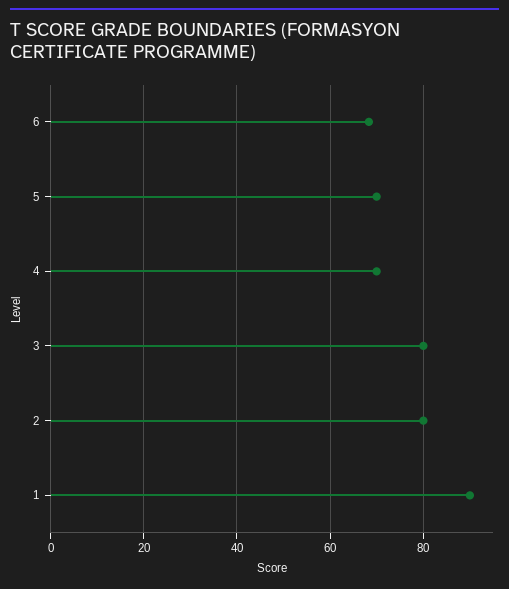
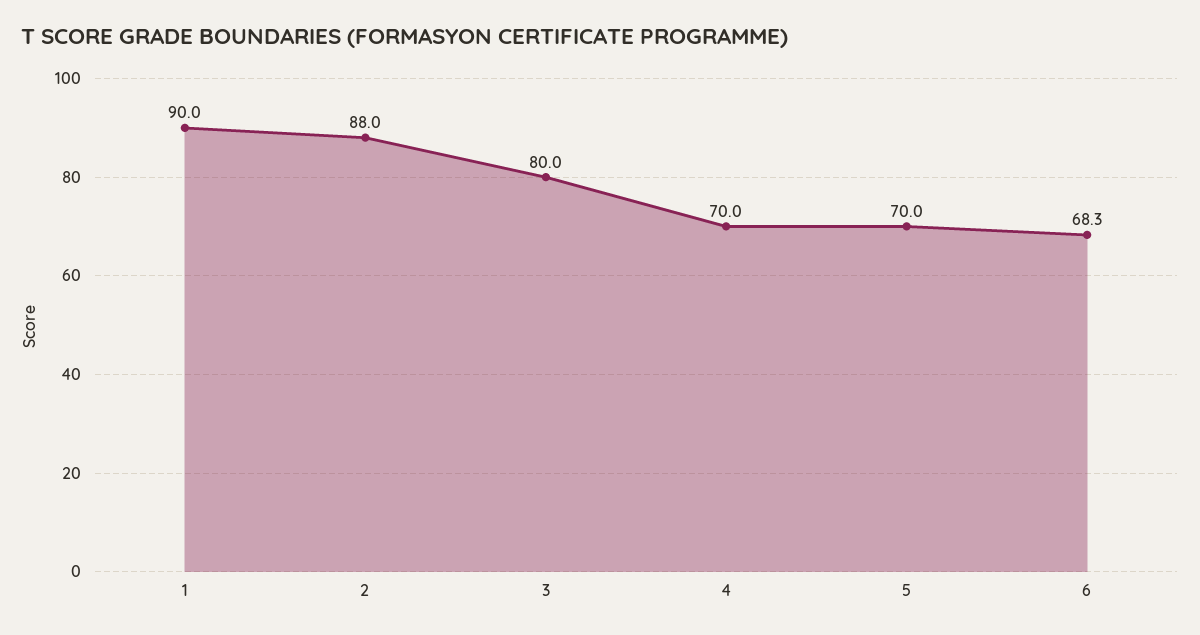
2: 80 -> 88

